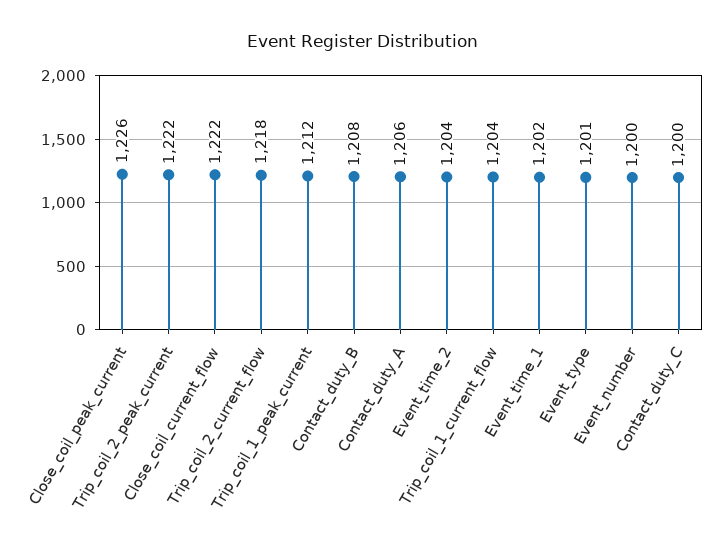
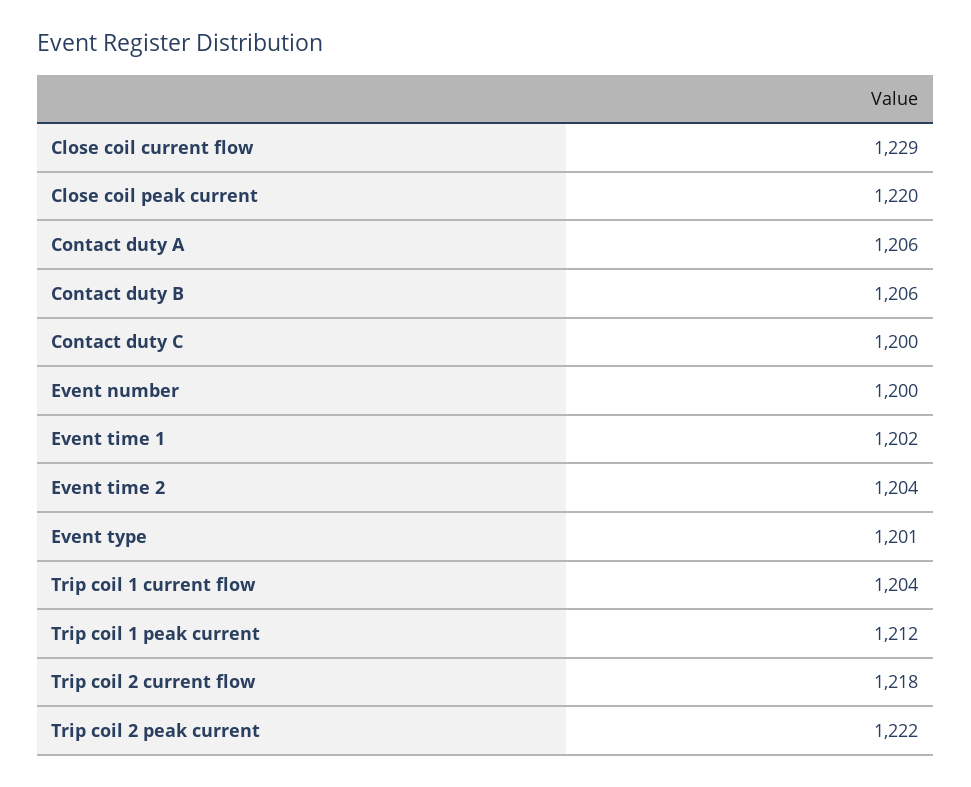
Close_coil_peak_current: 1226 -> 1220
Close_coil_current_flow: 1222 -> 1229
Contact_duty_B: 1208 -> 1206

